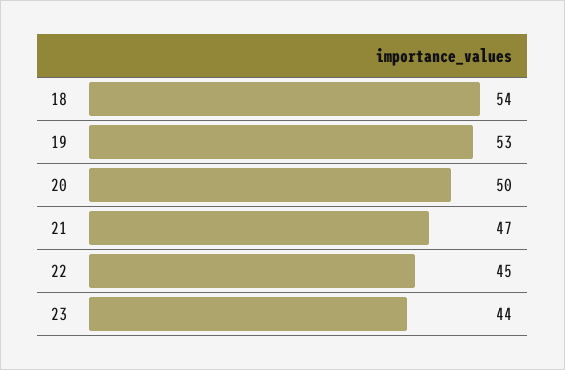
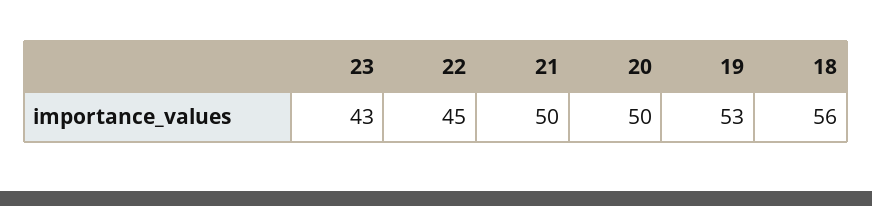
18: 54 -> 56
21: 47 -> 50
23: 44 -> 43

